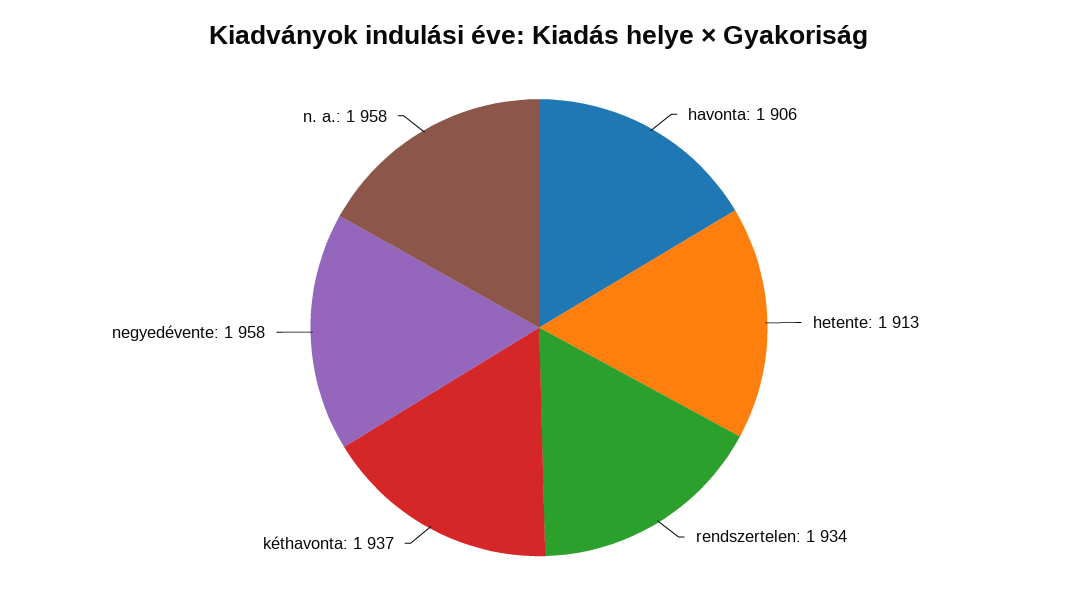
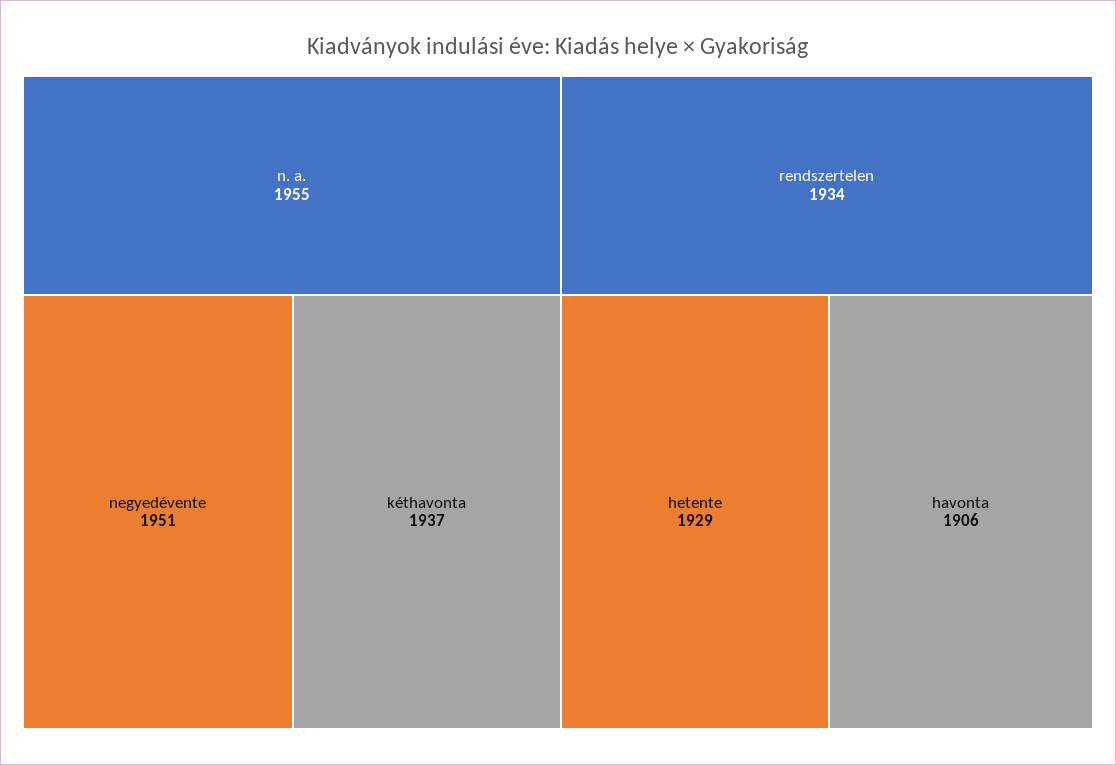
hetente: 1913 -> 1929
negyedévente: 1958 -> 1951
n. a.: 1958 -> 1955

